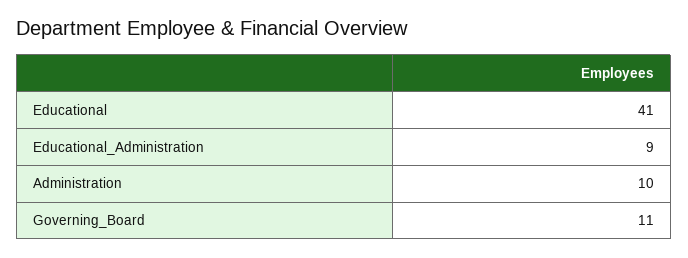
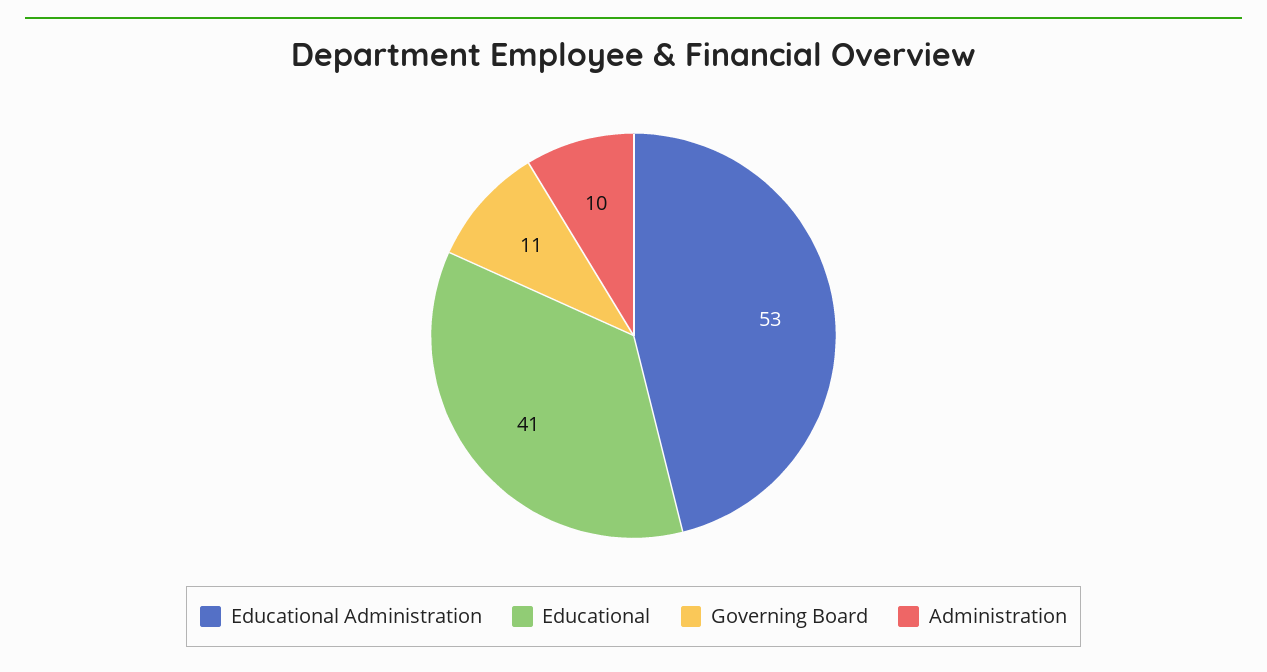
Educational_Administration: 9 -> 53

